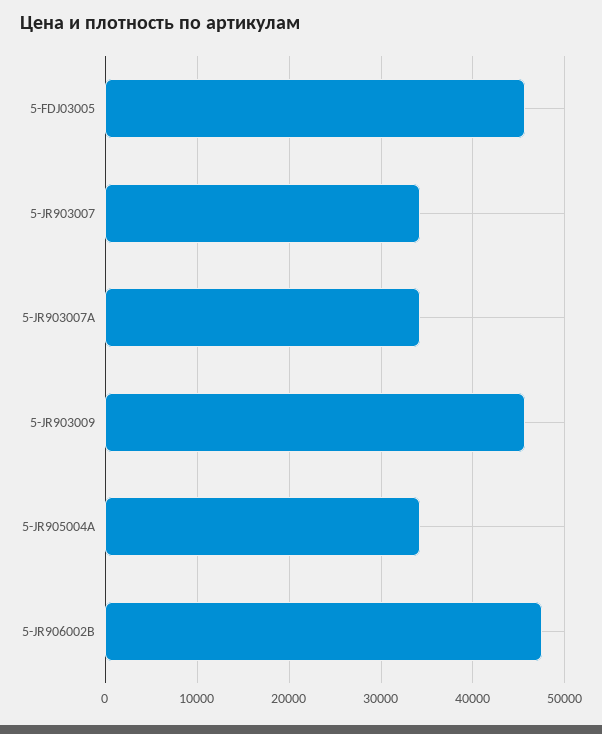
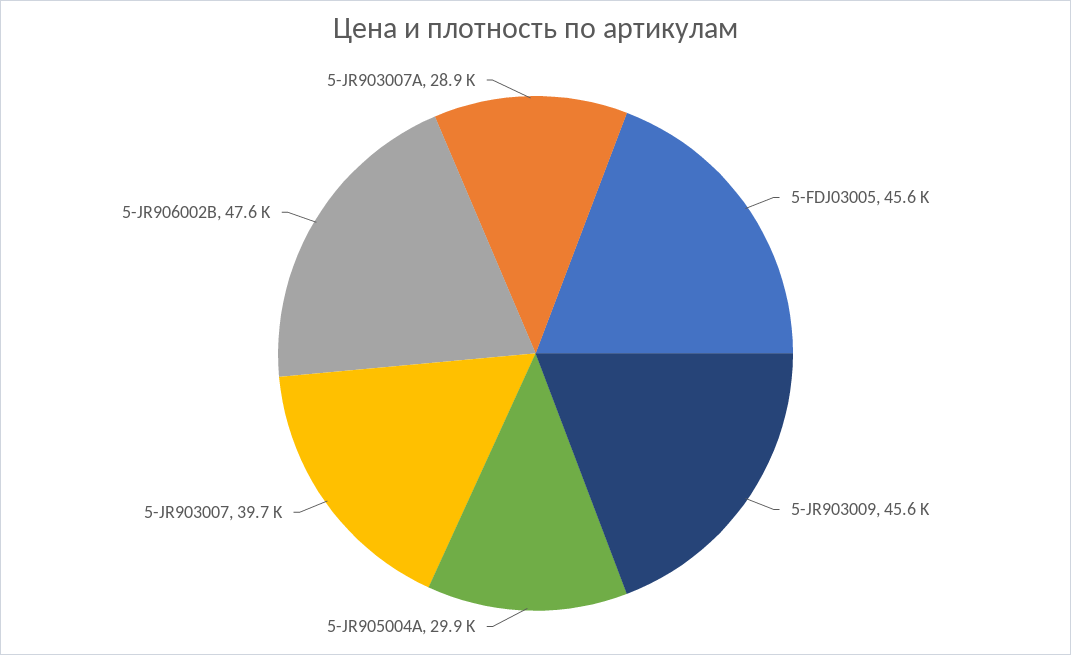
5-JR903007: 34000 -> 39700
5-JR903007A: 34000 -> 28900
5-JR905004A: 34000 -> 29900

